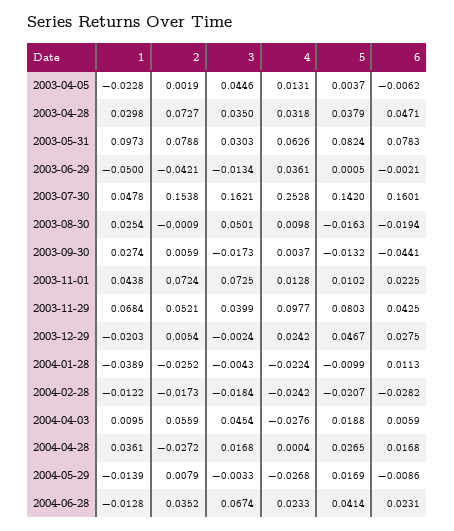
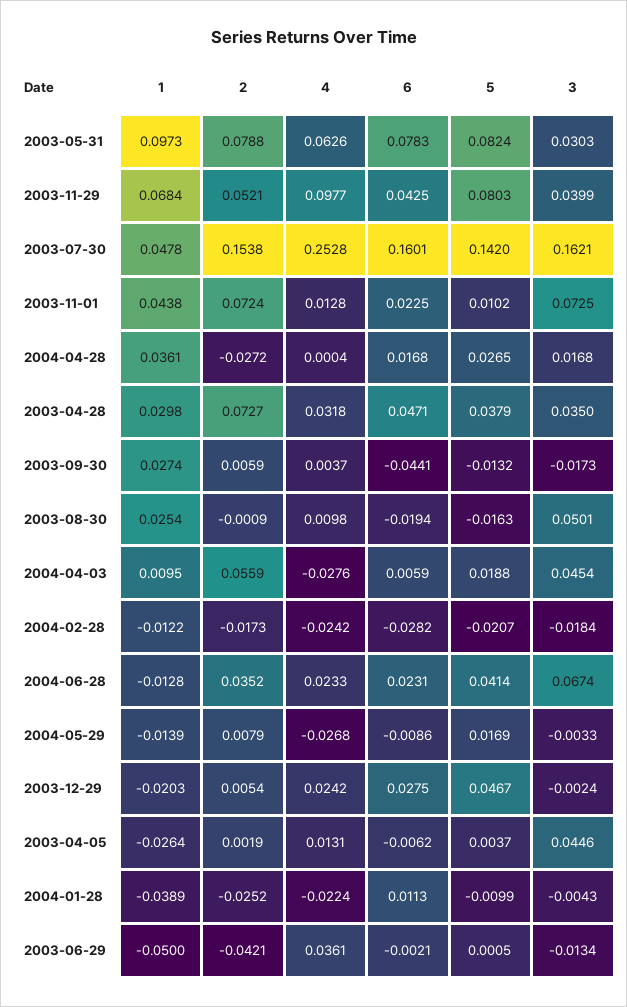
1, 2003-04-05: -0.0228 -> -0.0264

